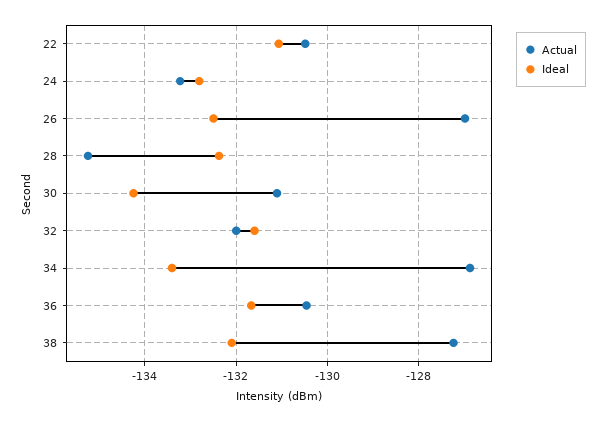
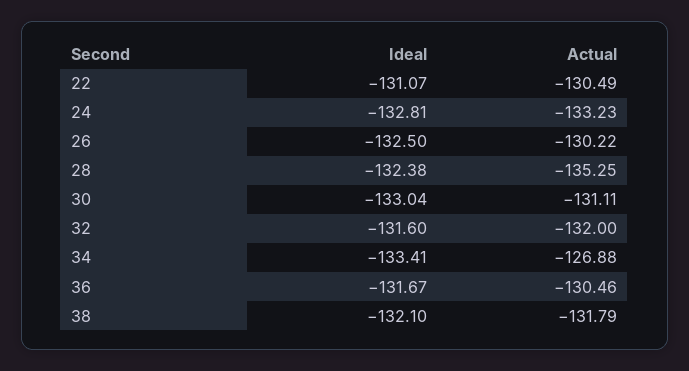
Actual, 26: -127 -> -130.22
Ideal, 30: -134.2 -> -133.04
Actual, 38: -127.2 -> -131.79

